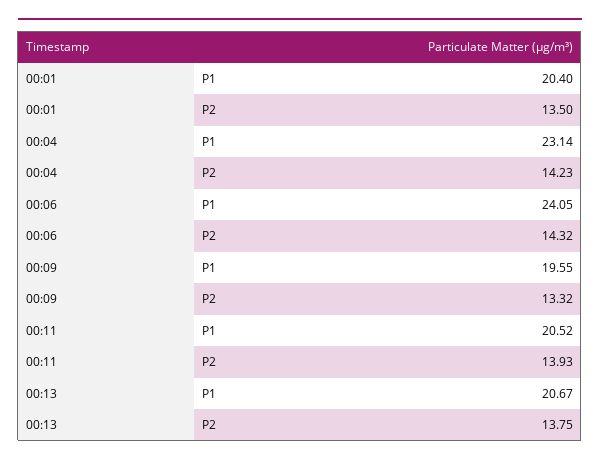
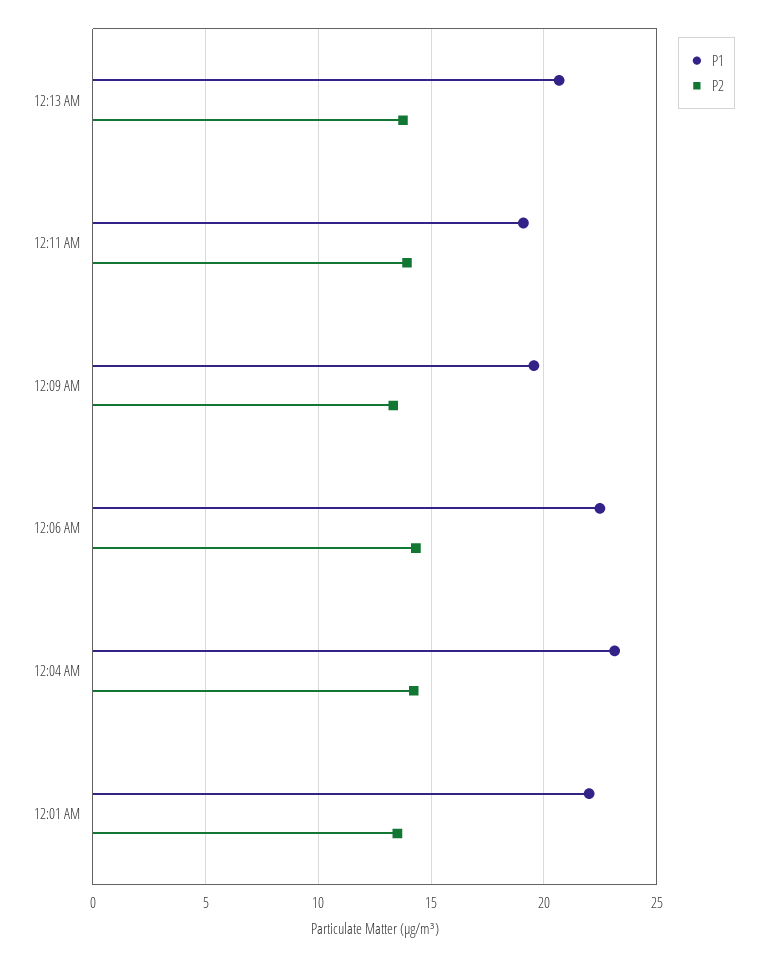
P1, 00:01: 20.4 -> 22
P1, 00:06: 24.05 -> 22.5
P1, 00:11: 20.52 -> 19

